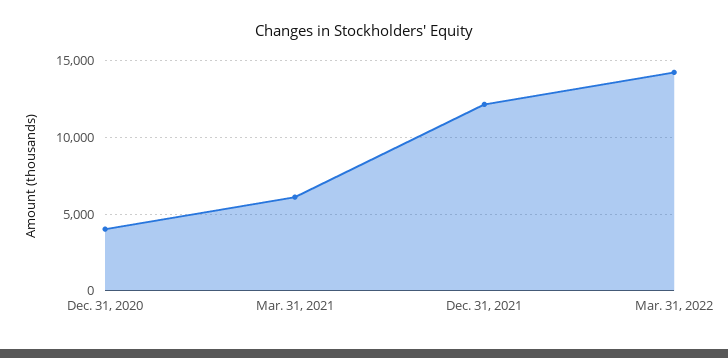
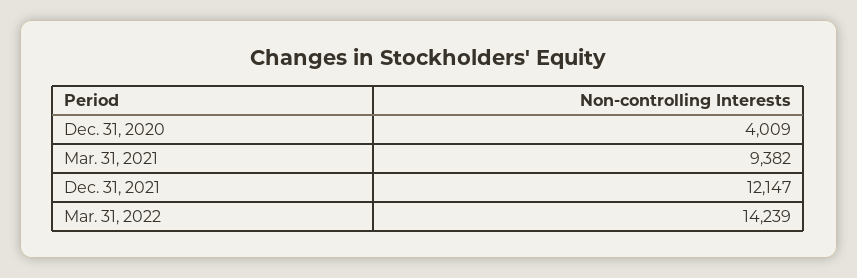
Mar. 31, 2021: 6000 -> 9382

